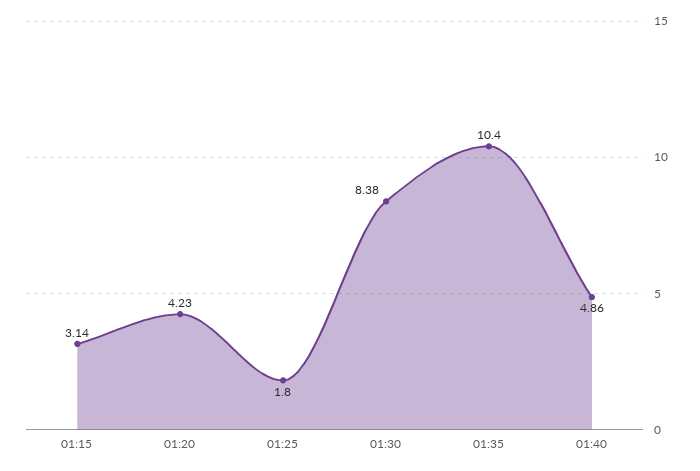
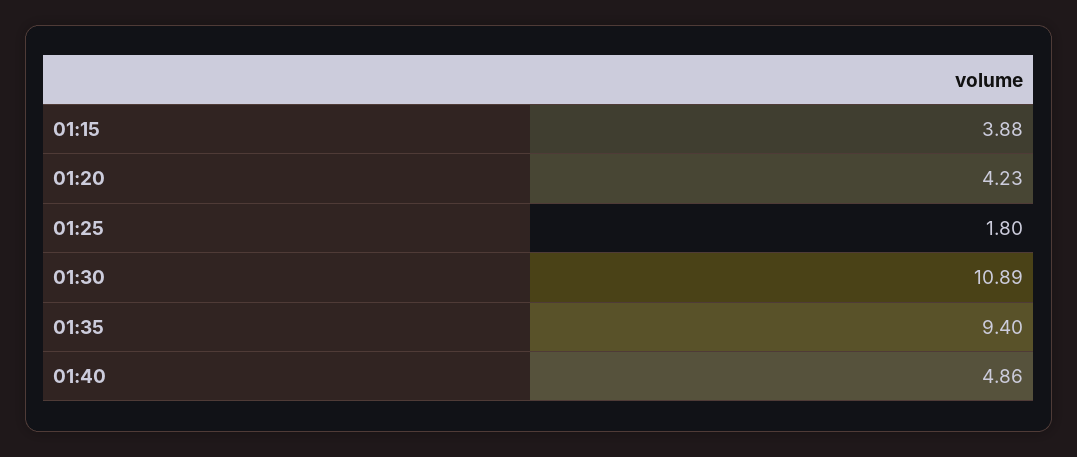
01:15: 3.14 -> 3.88
01:30: 8.38 -> 10.89
01:35: 10.4 -> 9.4

